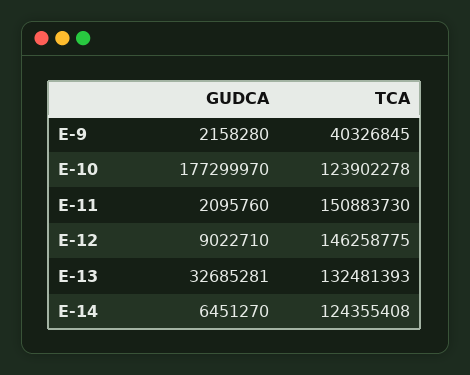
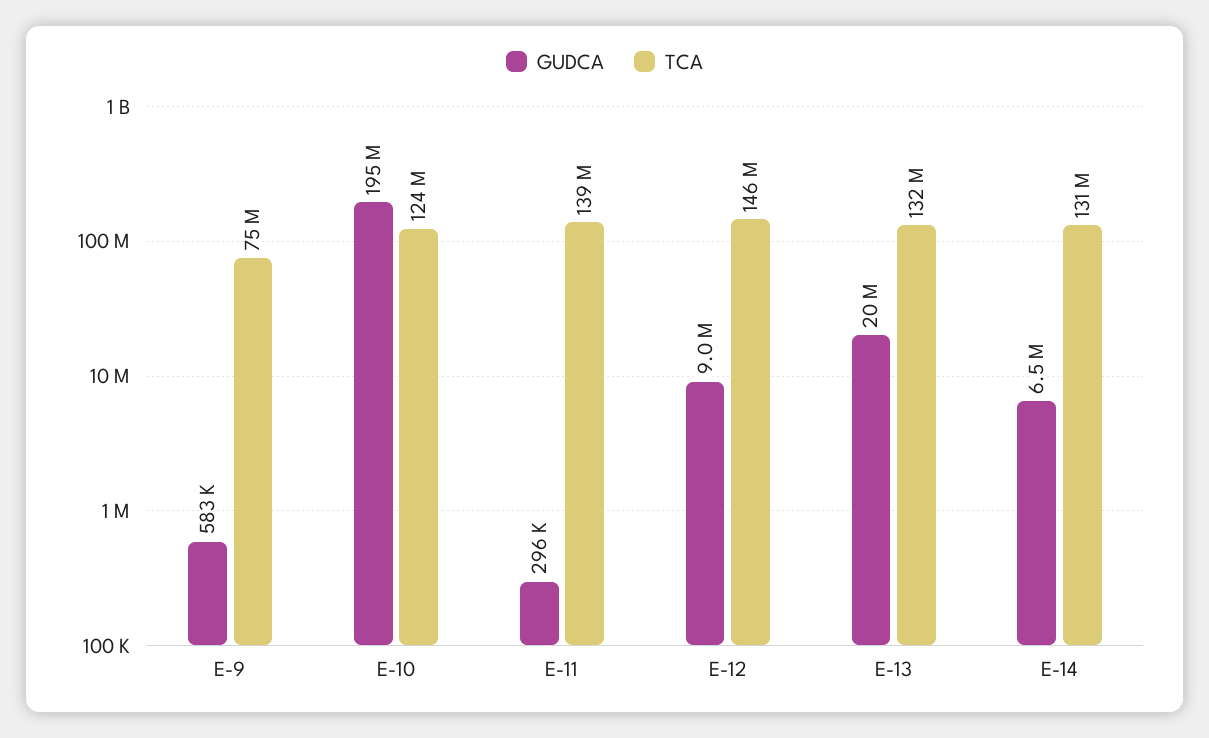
GUDCA, E-9: 2158280 -> 583000
TCA, E-9: 40326845 -> 75000000
GUDCA, E-10: 177299970 -> 195000000
GUDCA, E-11: 2095760 -> 296000
TCA, E-11: 150883730 -> 139000000
GUDCA, E-13: 32685281 -> 20000000
TCA, E-14: 124355408 -> 131000000

